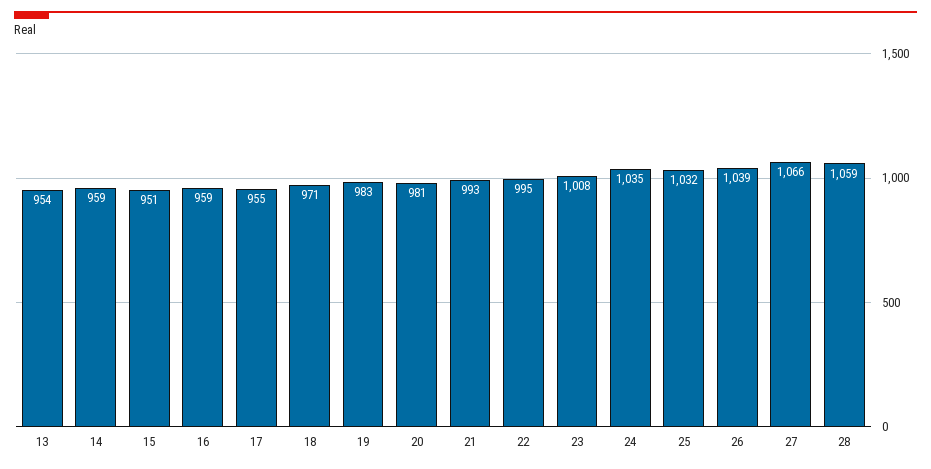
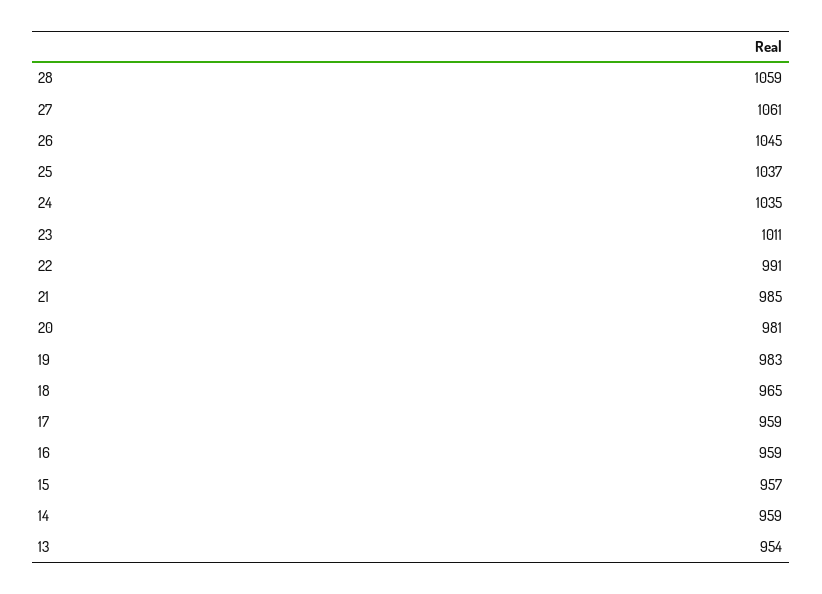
15: 951 -> 957
17: 955 -> 959
18: 971 -> 965
21: 993 -> 985
22: 995 -> 991
23: 1008 -> 1011
25: 1032 -> 1037
26: 1039 -> 1045
27: 1066 -> 1061

